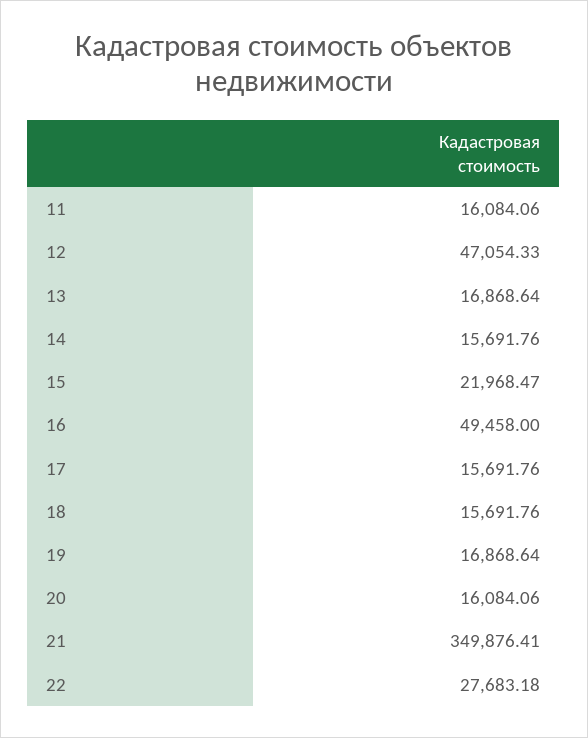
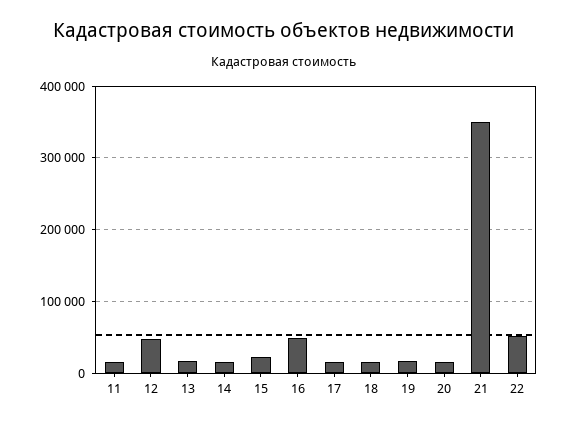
22: 27683.18 -> 50000

